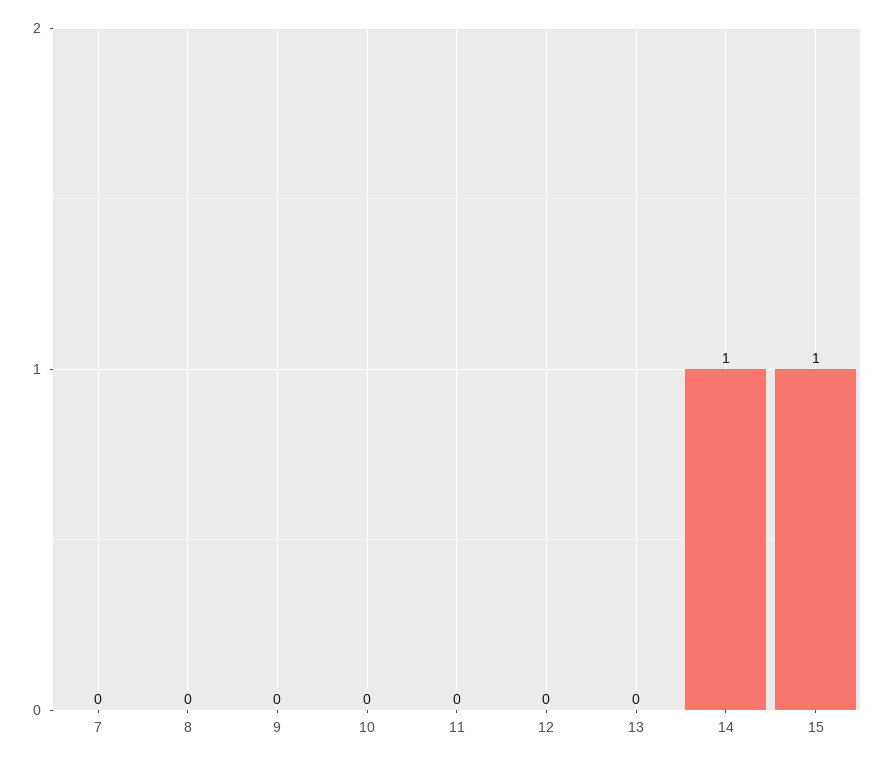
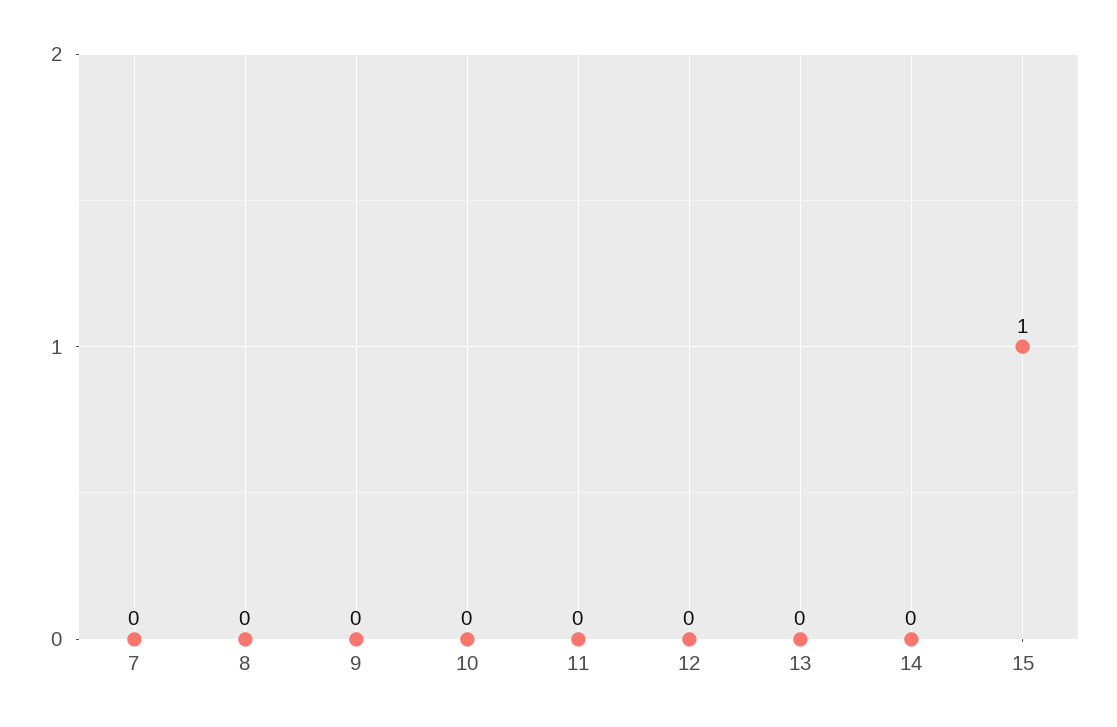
14: 1 -> 0

